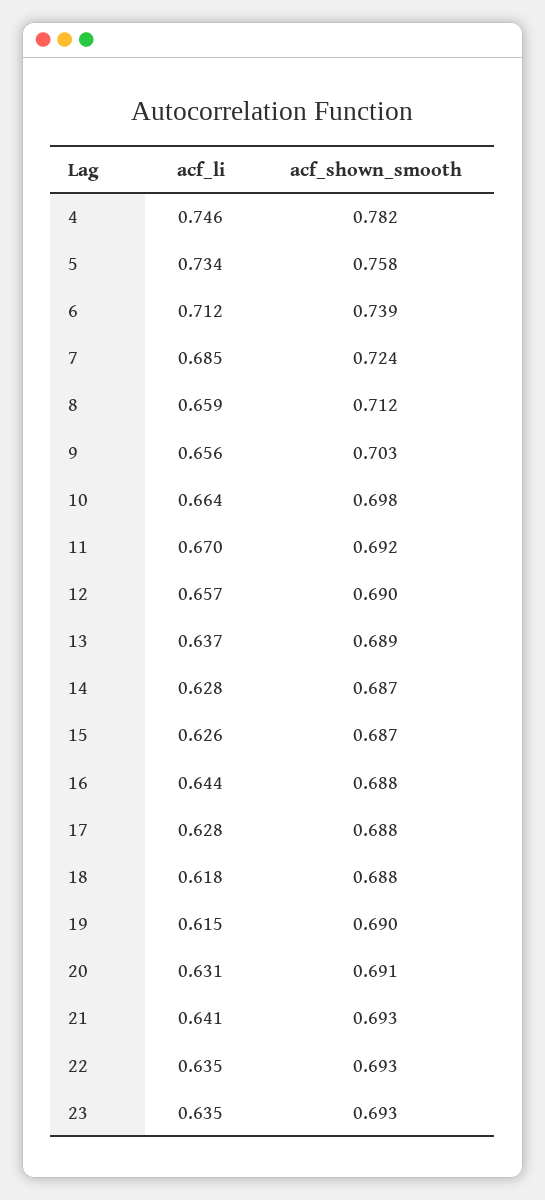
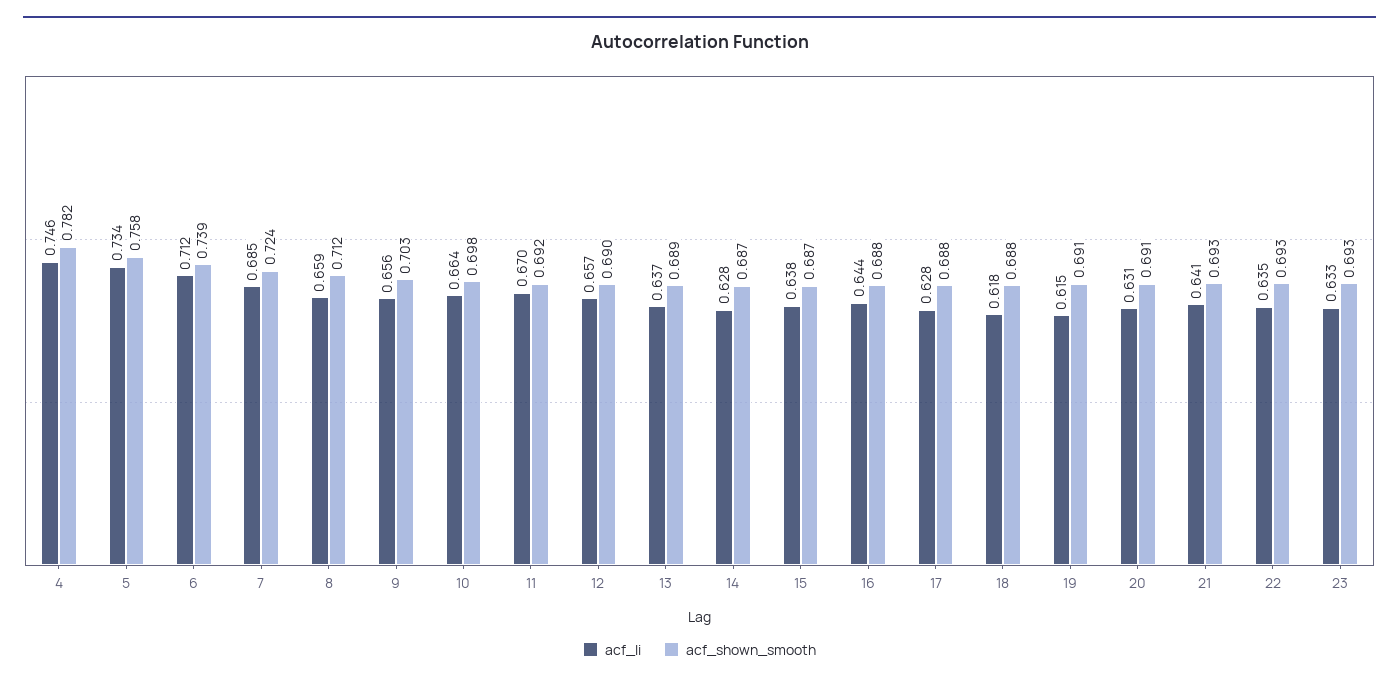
acf_li, 15: 0.626 -> 0.638
acf_shown_smooth, 19: 0.69 -> 0.691
acf_li, 23: 0.635 -> 0.633

